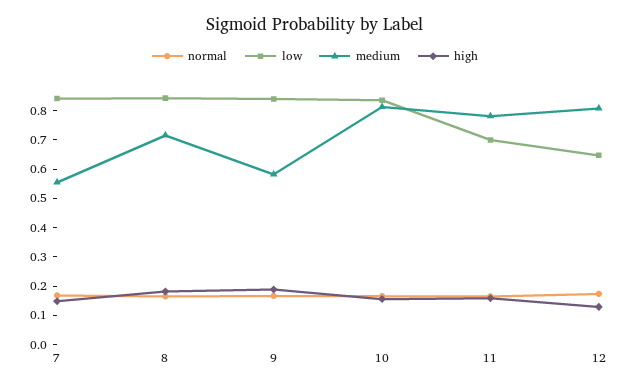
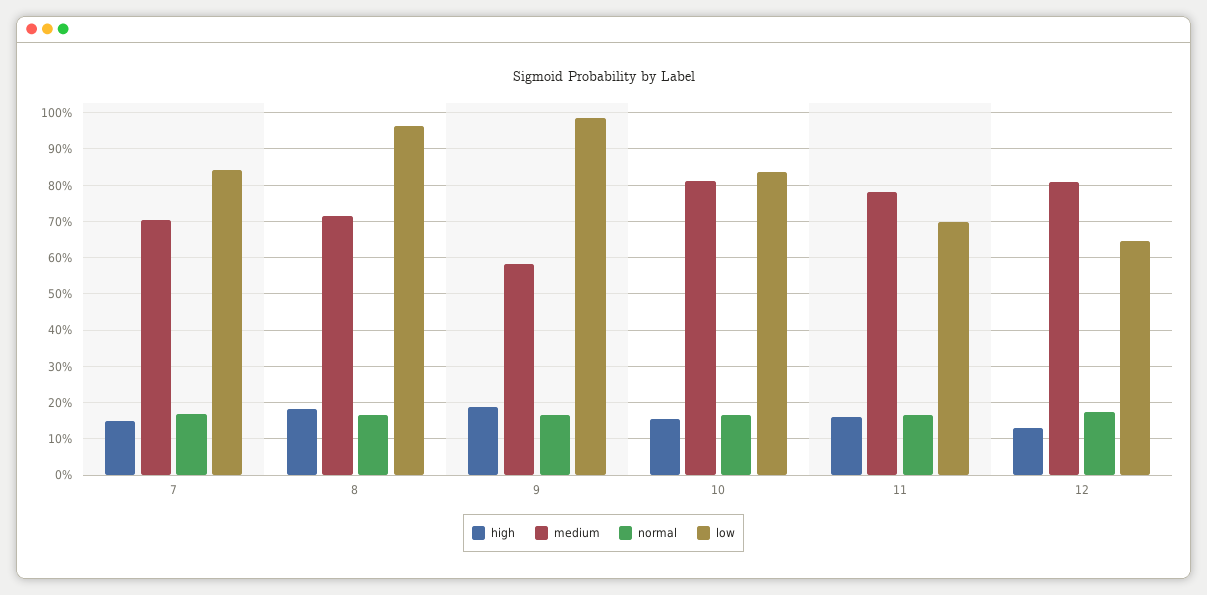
medium, 7: 0.55 -> 0.7
low, 8: 0.85 -> 0.96
low, 9: 0.85 -> 0.98

